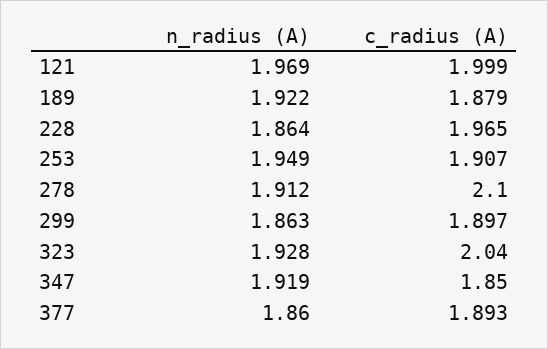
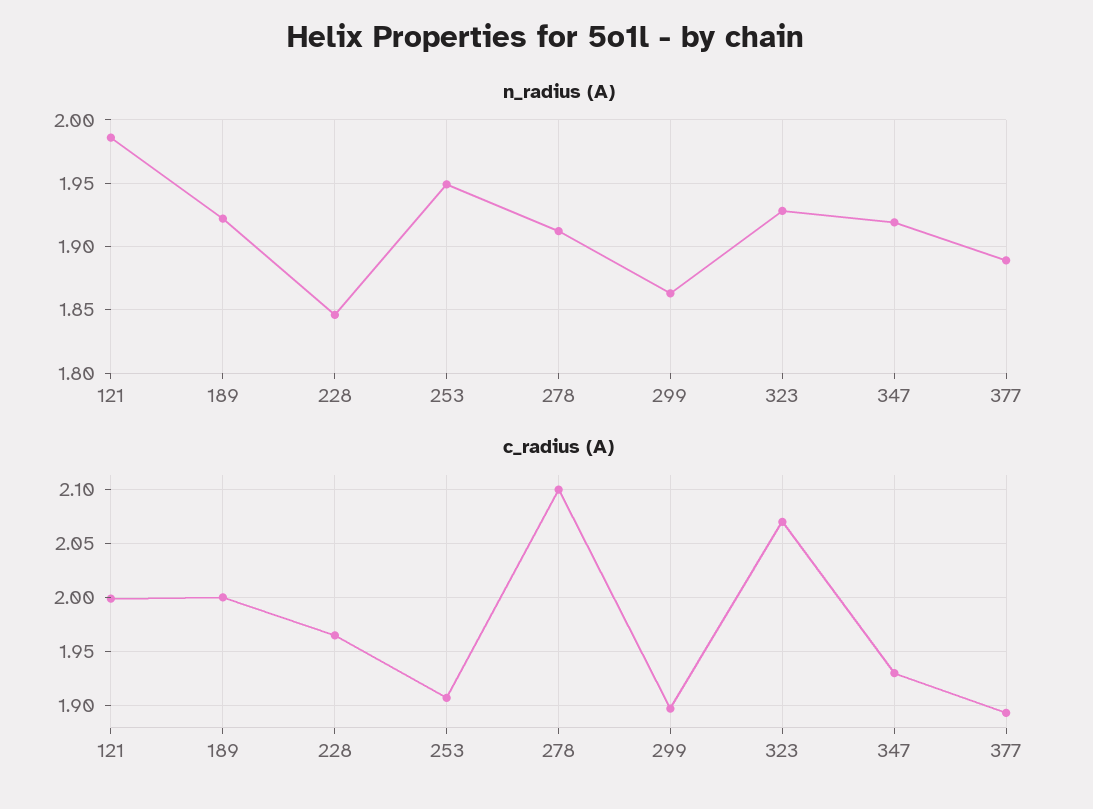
n_radius (A), 121: 1.969 -> 1.985
c_radius (A), 189: 1.879 -> 2
n_radius (A), 228: 1.864 -> 1.845
c_radius (A), 323: 2.04 -> 2.07
c_radius (A), 347: 1.85 -> 1.93
n_radius (A), 377: 1.86 -> 1.89

